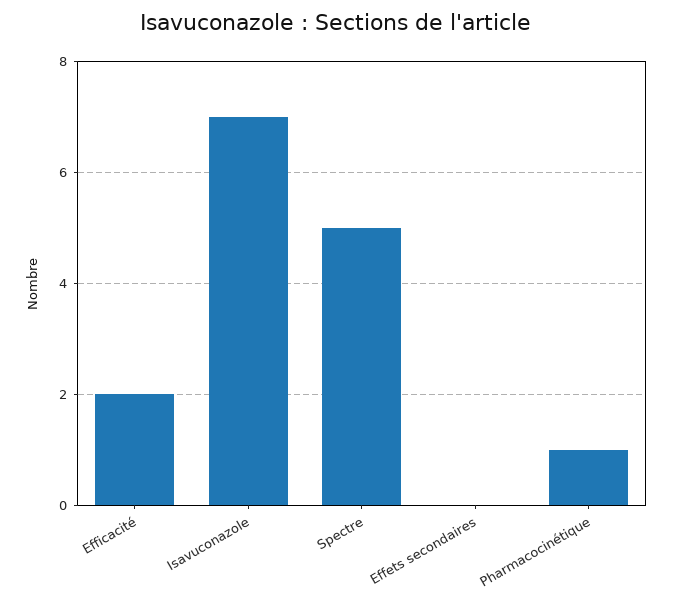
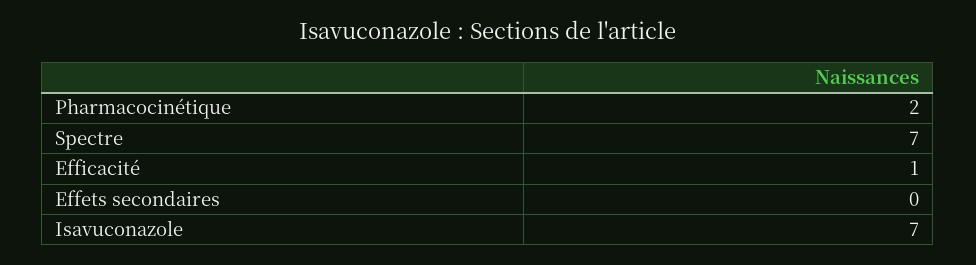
Efficacité: 2 -> 1
Spectre: 5 -> 7
Pharmacocinétique: 1 -> 2

